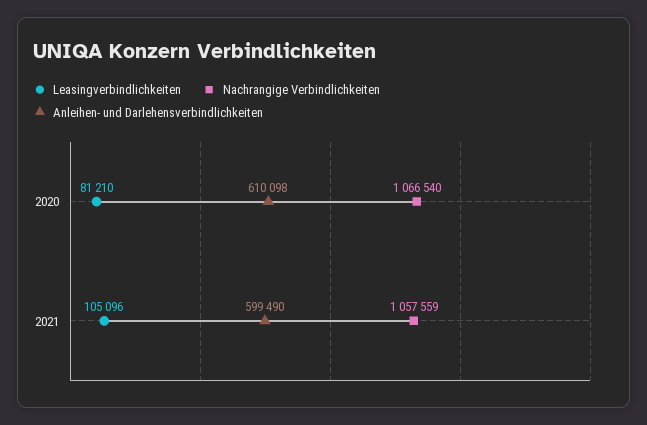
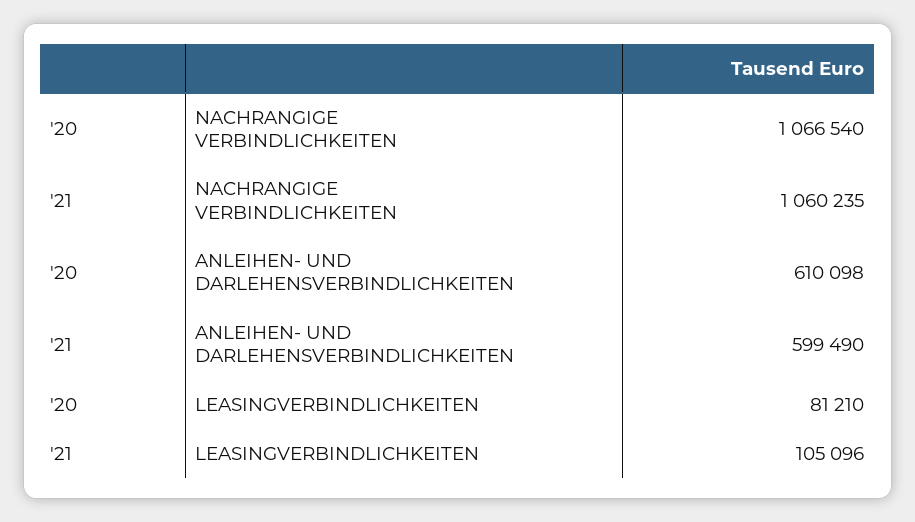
Nachrangige Verbindlichkeiten, 2021: 1057559 -> 1060235

